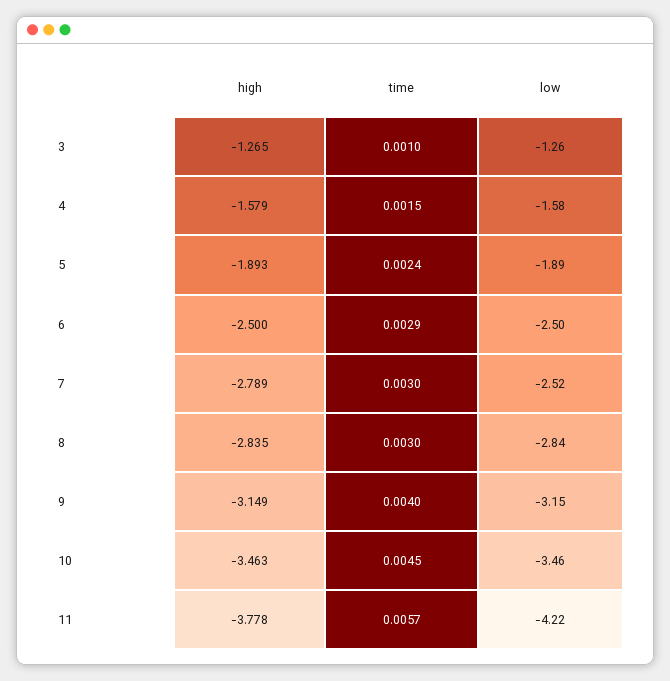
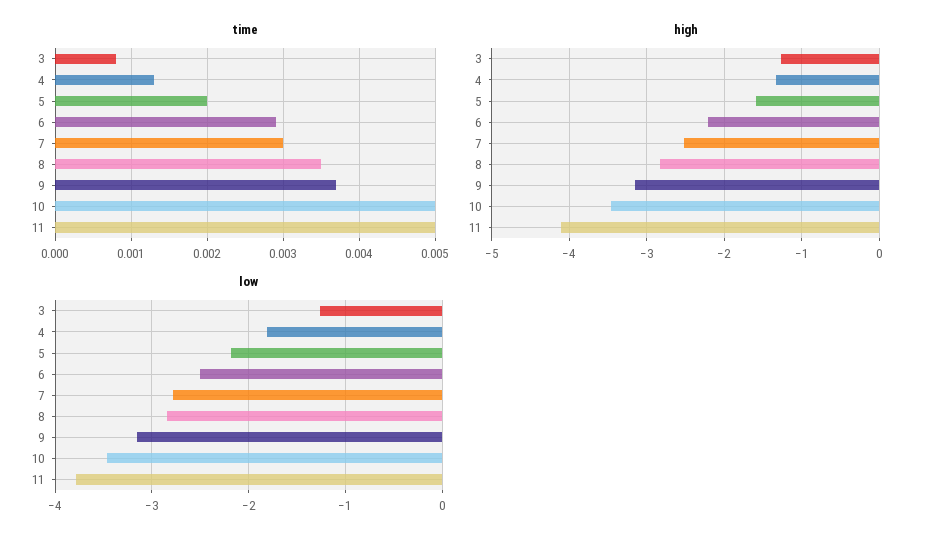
time, 3: 0.001 -> 0.0008
high, 4: -1.579 -> -1.3
time, 4: 0.0015 -> 0.0013
low, 4: -1.58 -> -1.8
high, 5: -1.893 -> -1.6
time, 5: 0.0024 -> 0.002
low, 5: -1.89 -> -2.2
high, 6: -2.5 -> -2.2
high, 7: -2.789 -> -2.5
low, 7: -2.52 -> -2.8
time, 8: 0.003 -> 0.0035
time, 9: 0.004 -> 0.0037
time, 10: 0.0045 -> 0.005
high, 11: -3.778 -> -4.1
time, 11: 0.0057 -> 0.005
low, 11: -4.22 -> -3.8

